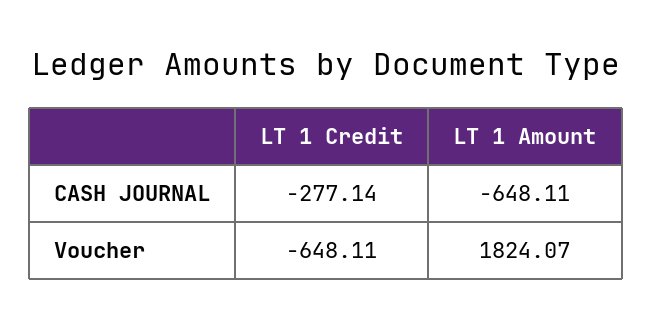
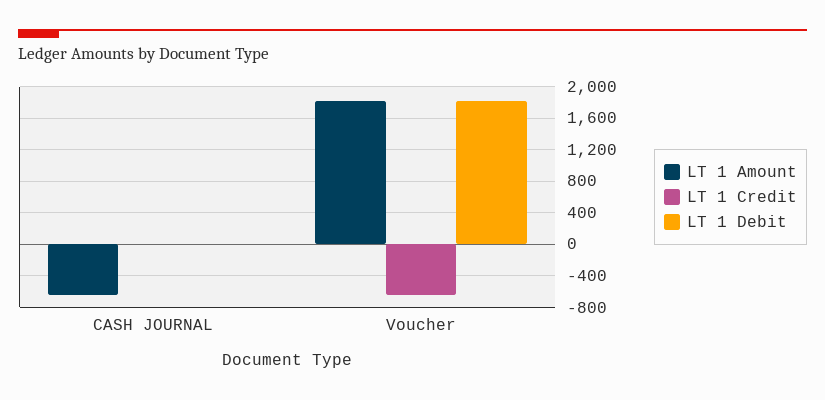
LT 1 Credit, CASH JOURNAL: -277.14 -> 0
LT 1 Debit, CASH JOURNAL: none -> 0
LT 1 Debit, Voucher: none -> 1800

